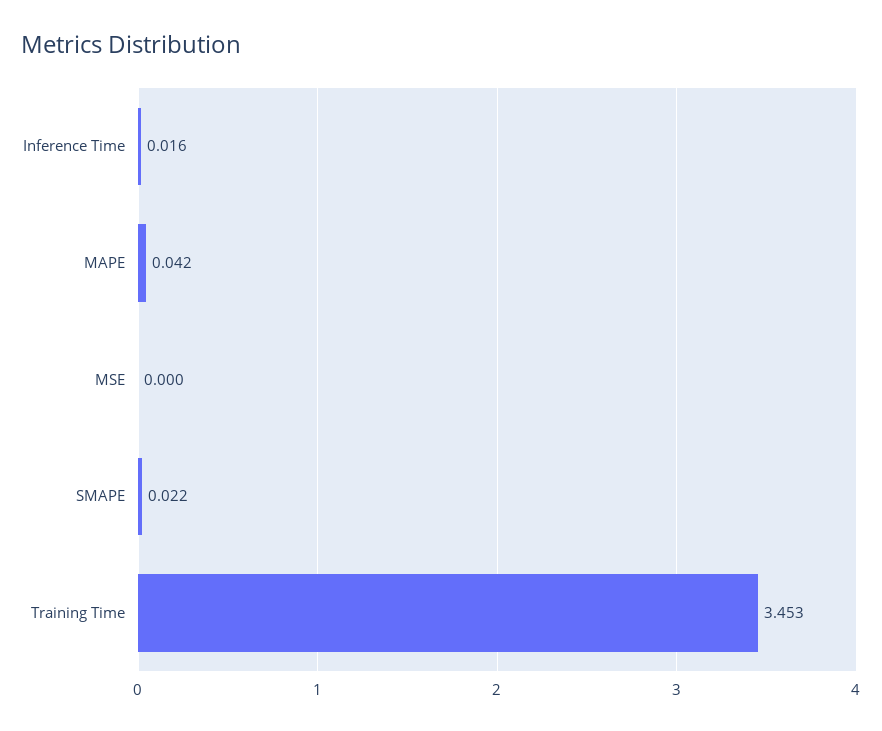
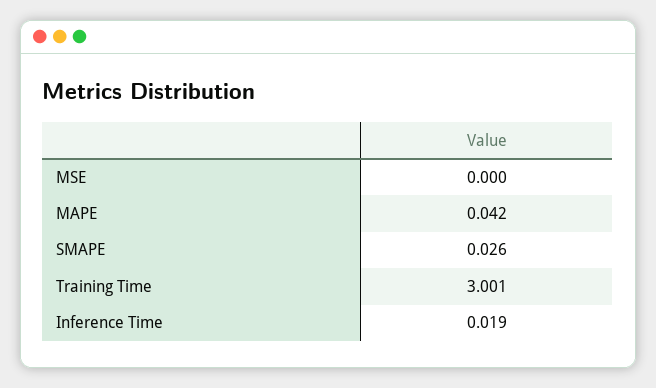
Inference Time: 0.016 -> 0.019
SMAPE: 0.022 -> 0.026
Training Time: 3.453 -> 3.001

